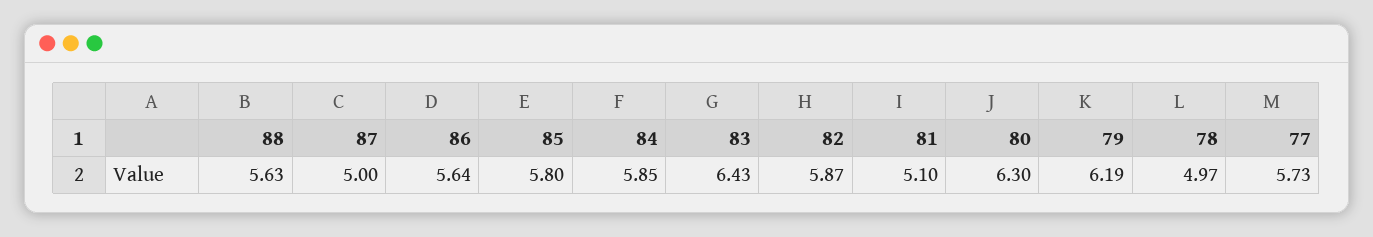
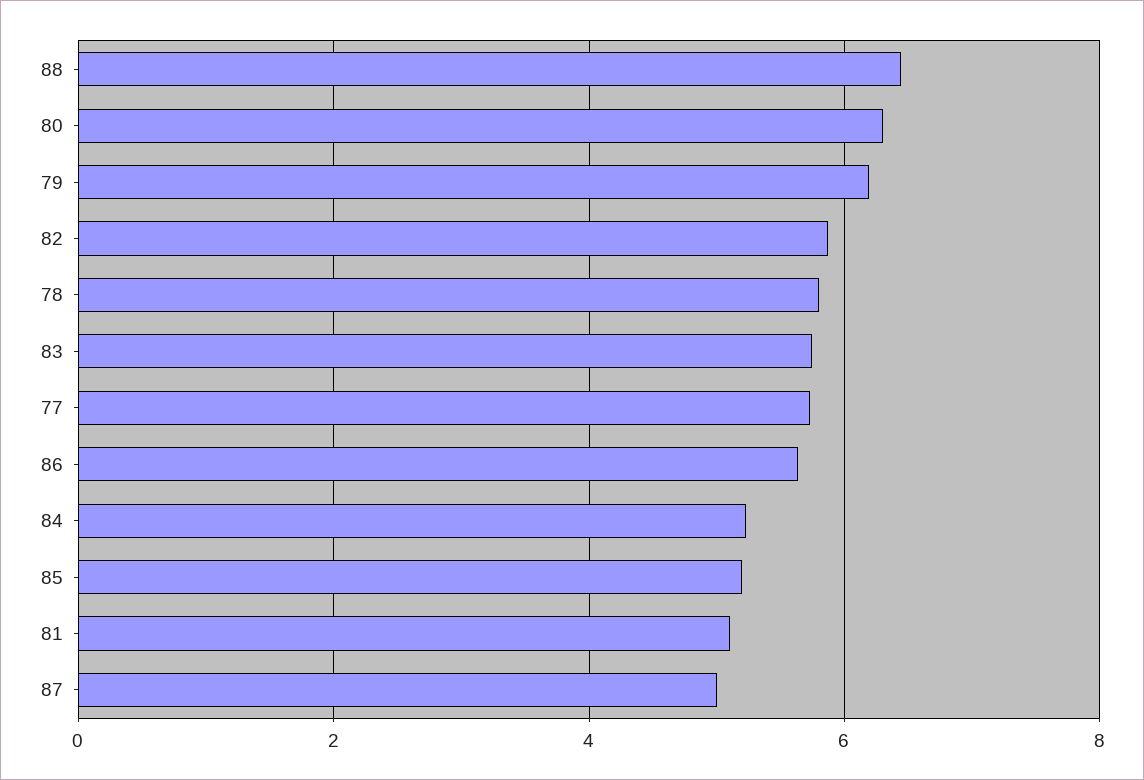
88: 5.63 -> 6.4
85: 5.8 -> 5.2
84: 5.85 -> 5.2
83: 6.43 -> 5.8
78: 4.97 -> 5.8

